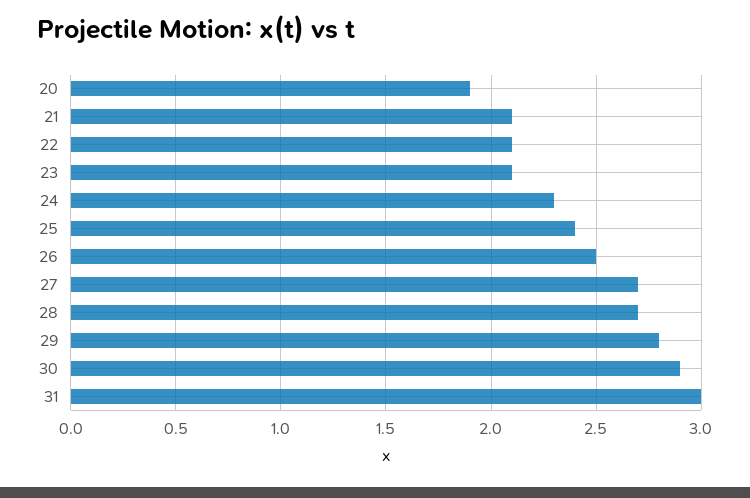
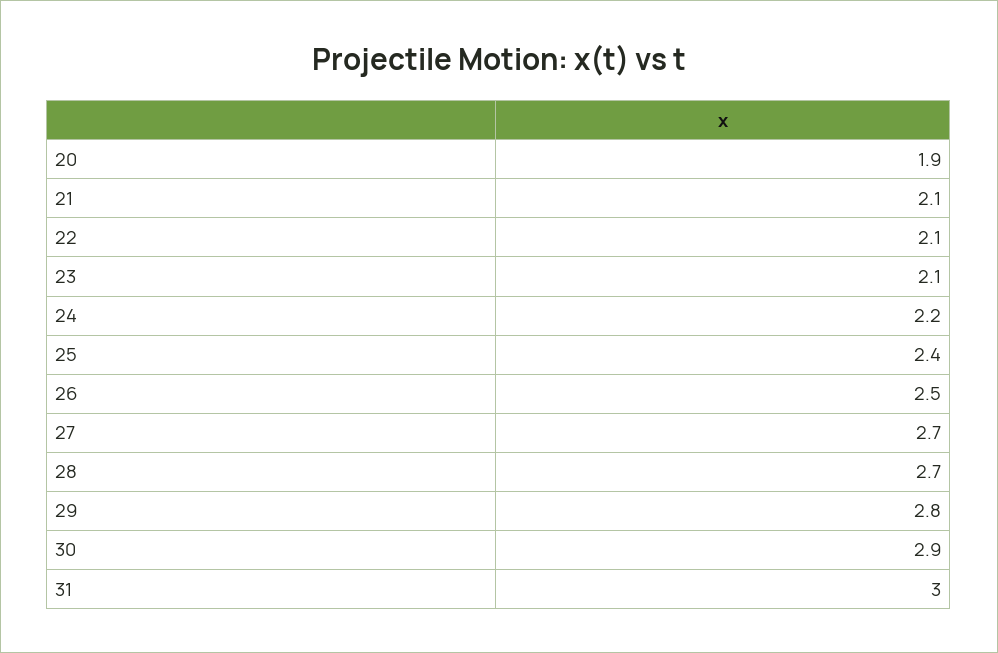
24: 2.3 -> 2.2

